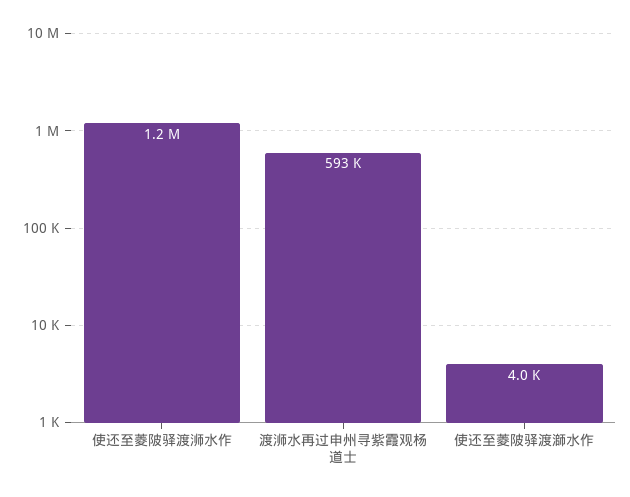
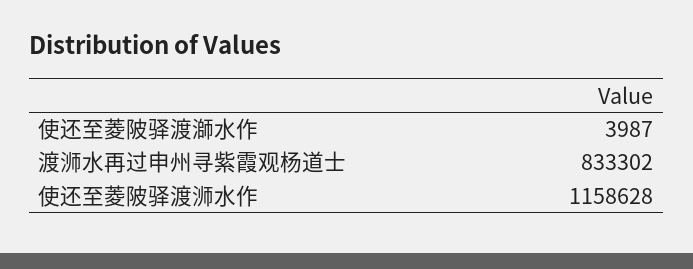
渡浉水再过申州寻紫霞观杨道士: 593000 -> 833302

